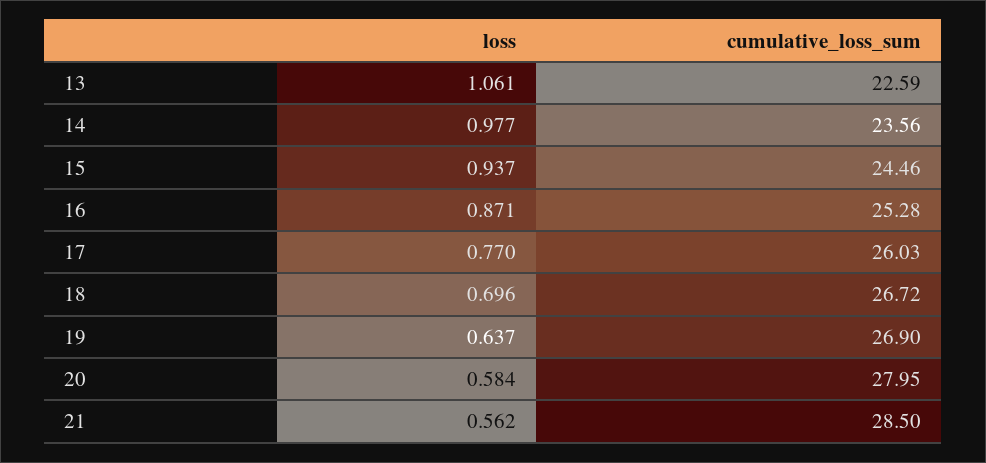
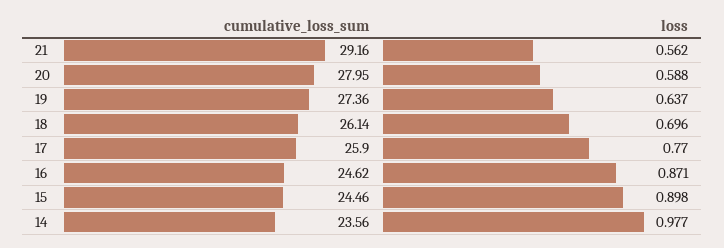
loss, 13: 1.061 -> none
cumulative_loss_sum, 13: 22.59 -> none
loss, 15: 0.937 -> 0.898
cumulative_loss_sum, 16: 25.28 -> 24.62
cumulative_loss_sum, 17: 26.03 -> 25.9
cumulative_loss_sum, 18: 26.72 -> 26.14
cumulative_loss_sum, 19: 26.9 -> 27.36
loss, 20: 0.584 -> 0.588
cumulative_loss_sum, 21: 28.5 -> 29.16

